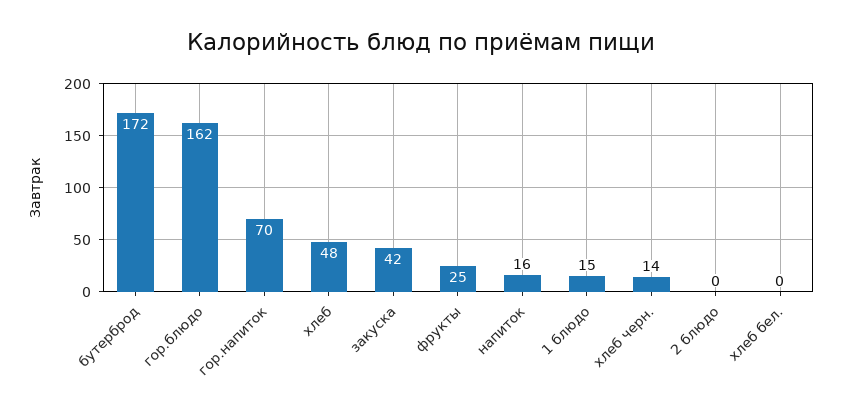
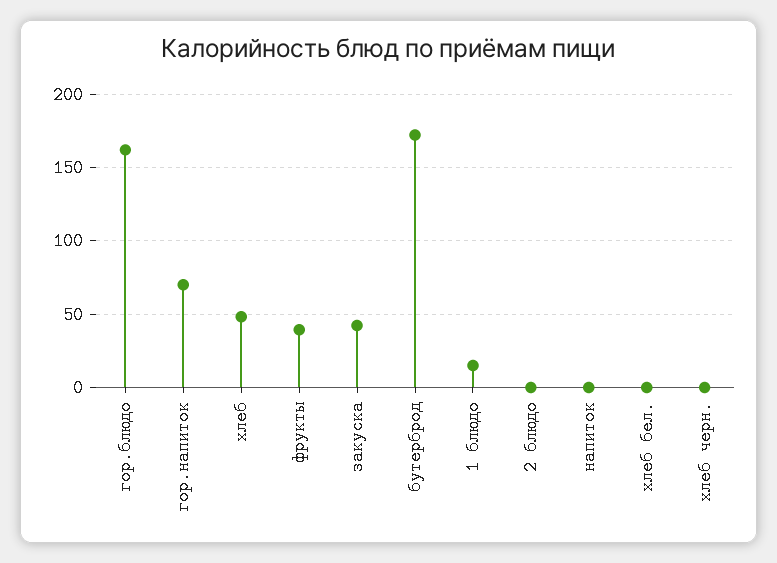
фрукты: 25 -> 40
напиток: 16 -> 0
хлеб черн.: 14 -> 0

